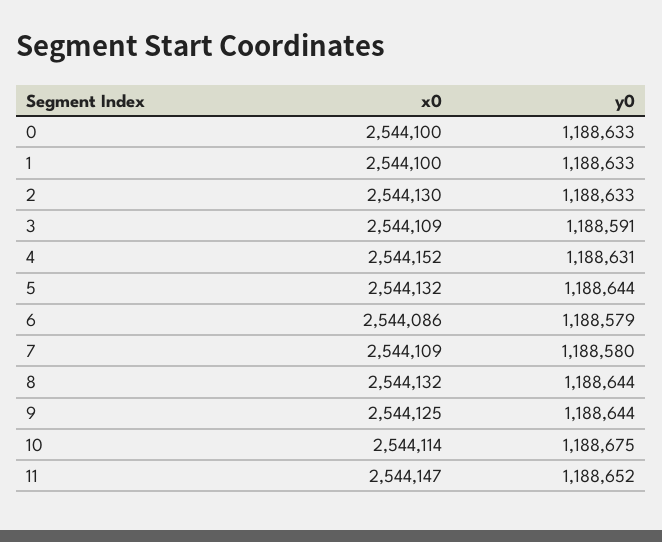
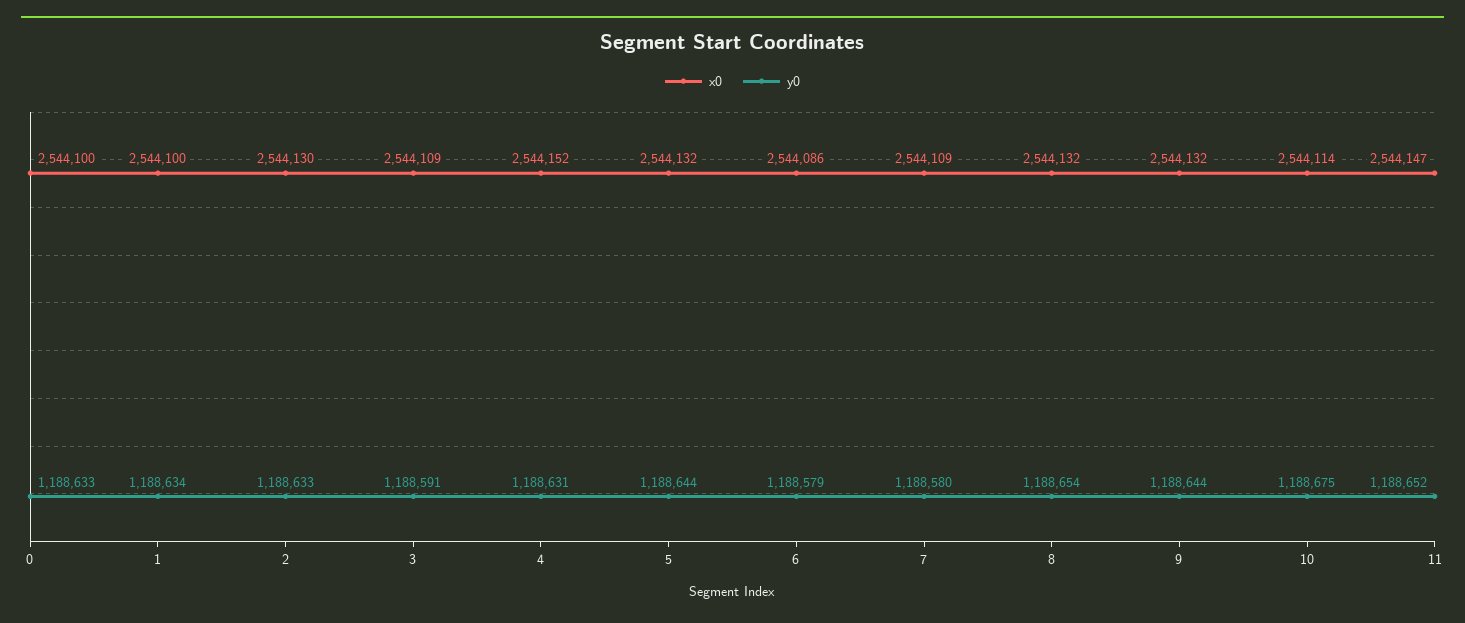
y0, 1: 1188633 -> 1188634
y0, 8: 1188644 -> 1188654
x0, 9: 2544125 -> 2544132

